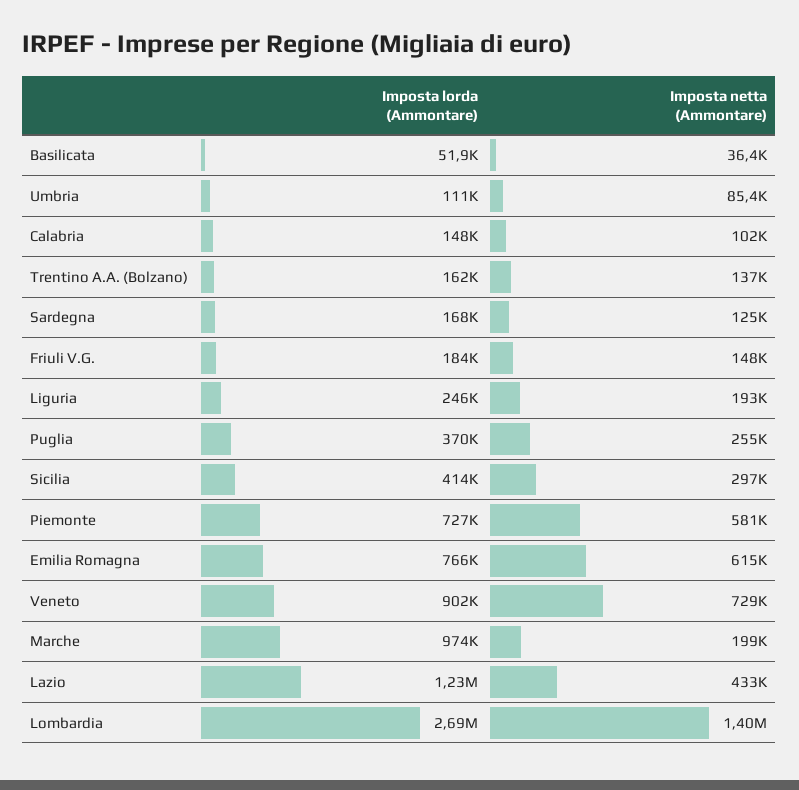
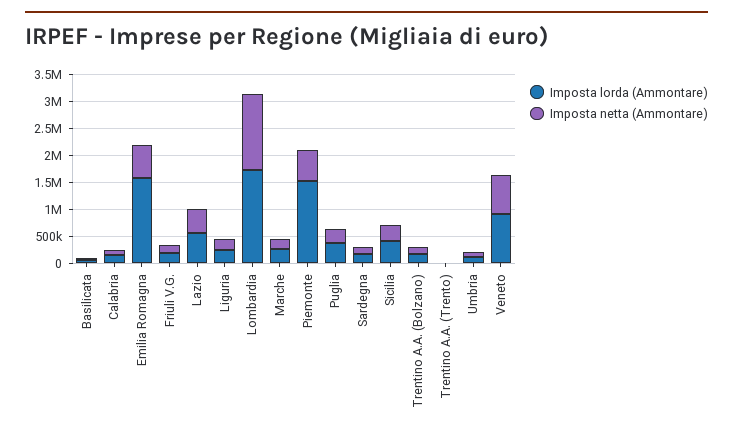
Imposta lorda (Ammontare), Piemonte: 727000 -> 1500000
Imposta lorda (Ammontare), Emilia Romagna: 766000 -> 1500000
Imposta lorda (Ammontare), Marche: 974000 -> 250000
Imposta lorda (Ammontare), Lazio: 1230000 -> 500000
Imposta lorda (Ammontare), Lombardia: 2690000 -> 1750000
Imposta lorda (Ammontare), Trentino A.A. (Trento): none -> 0
Imposta netta (Ammontare), Trentino A.A. (Trento): none -> 0

